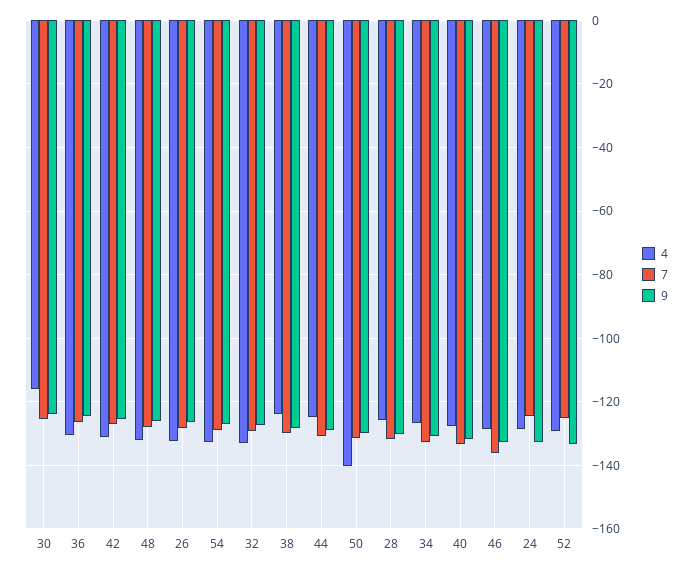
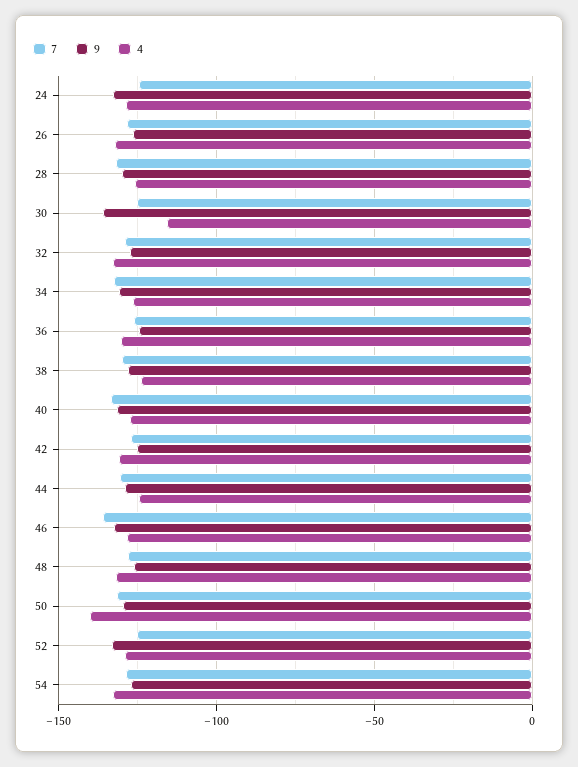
9, 30: -124 -> -135

